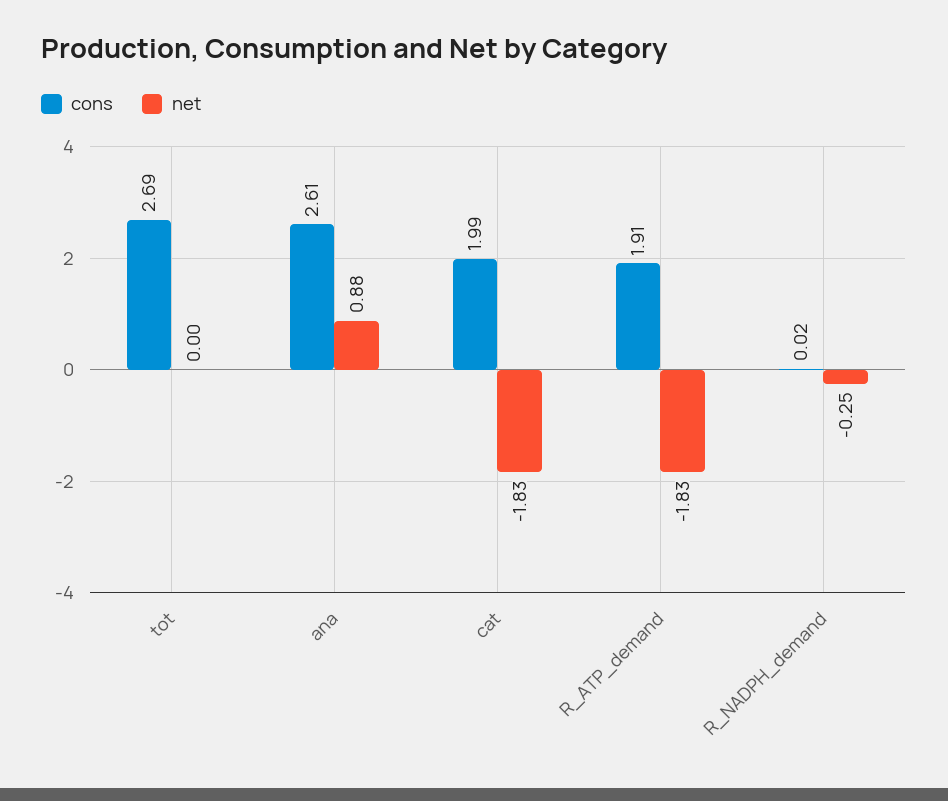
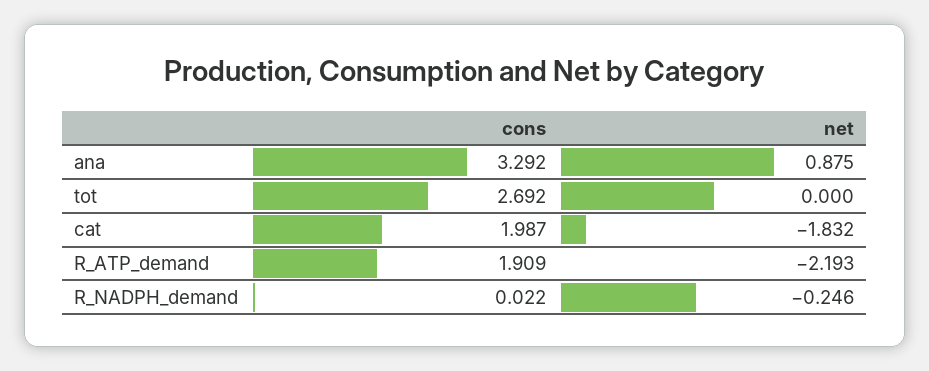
cons, ana: 2.61 -> 3.292
net, R_ATP_demand: -1.83 -> -2.193

